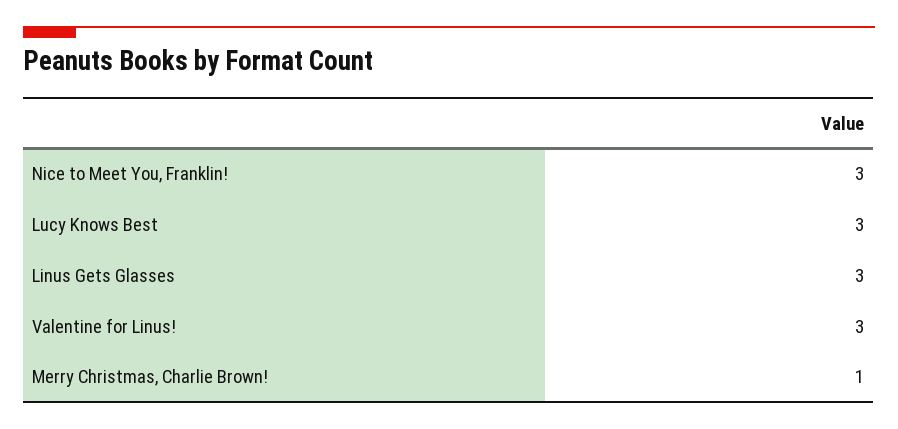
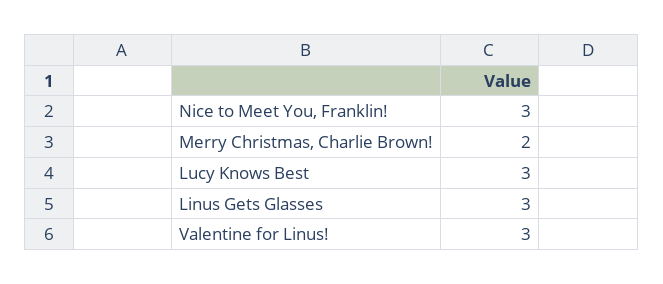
Merry Christmas, Charlie Brown!: 1 -> 2

